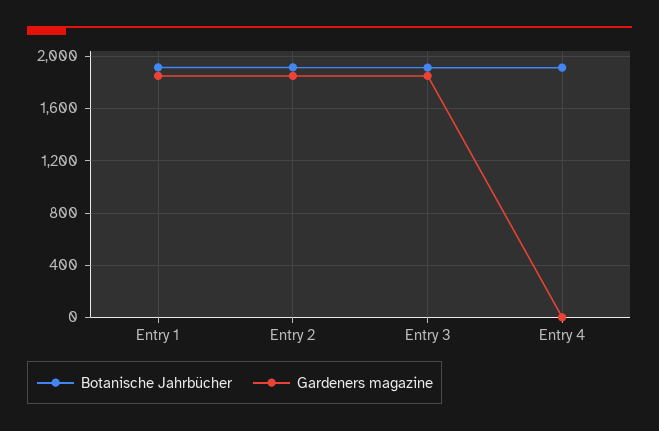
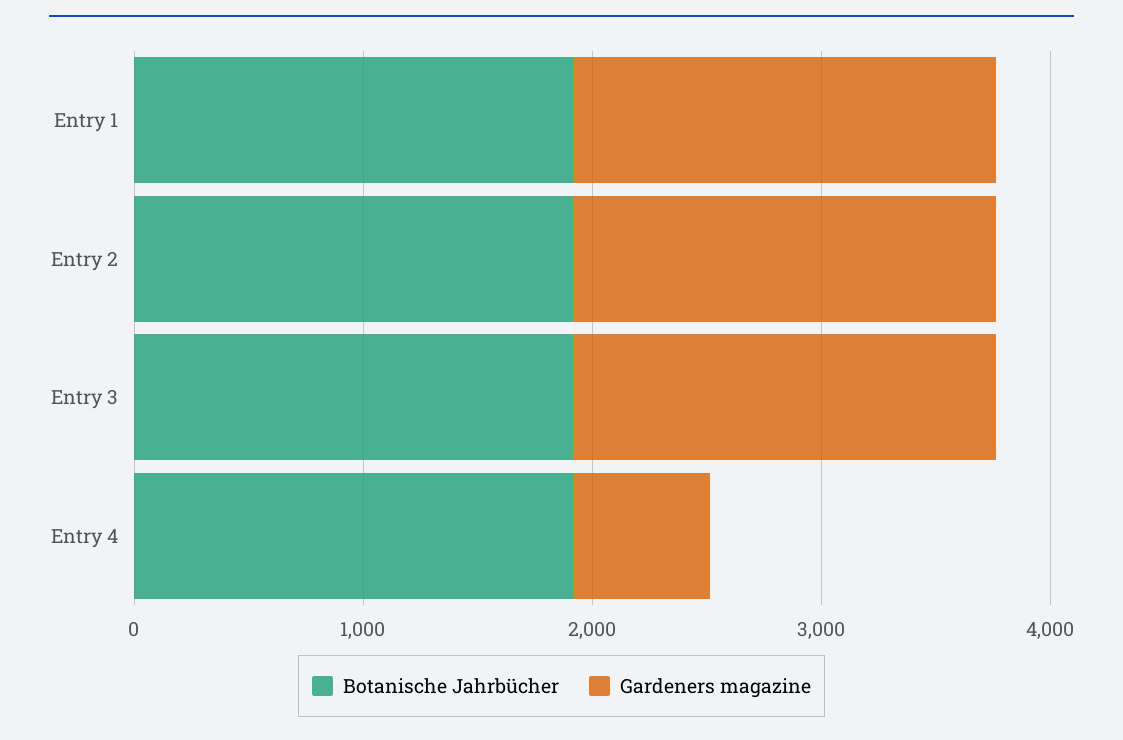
Gardeners magazine, Entry 4: 0 -> 600

